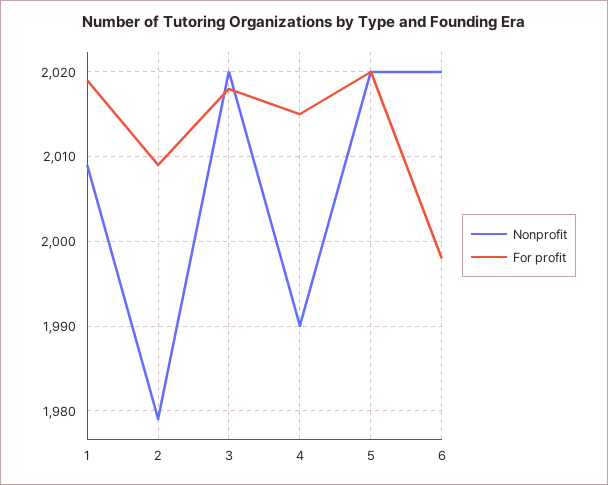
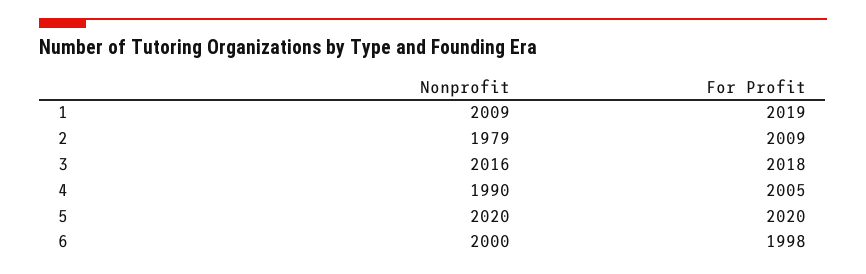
Nonprofit, 3: 2020 -> 2016
For profit, 4: 2015 -> 2005
Nonprofit, 6: 2020 -> 2000

